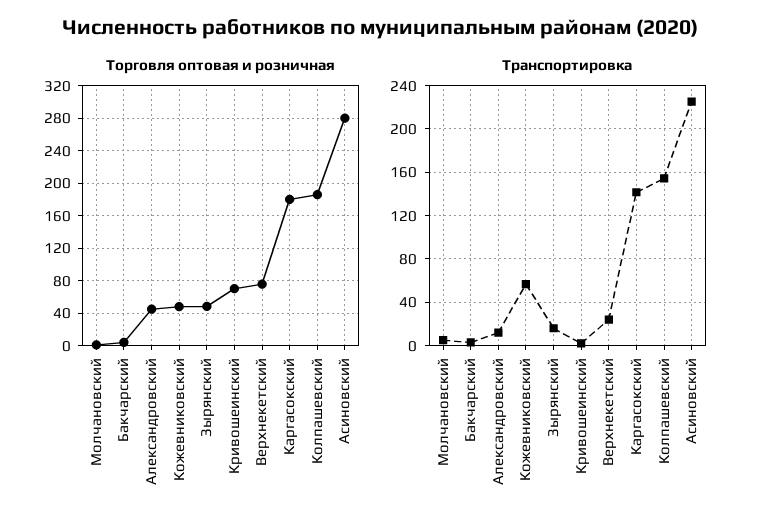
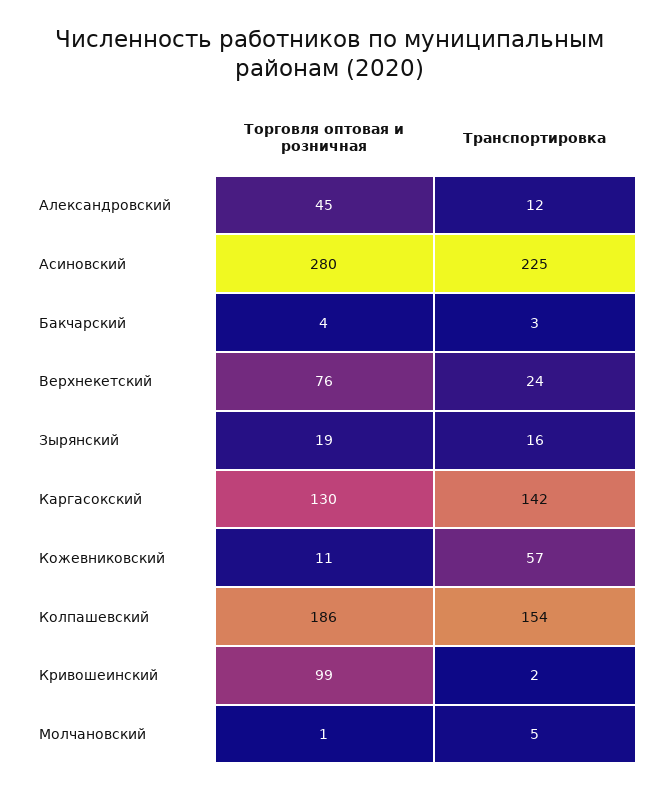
Торговля оптовая и розничная, Кожевниковский: 50 -> 11
Торговля оптовая и розничная, Зырянский: 50 -> 19
Торговля оптовая и розничная, Кривошеинский: 70 -> 99
Торговля оптовая и розничная, Каргасокский: 180 -> 130

